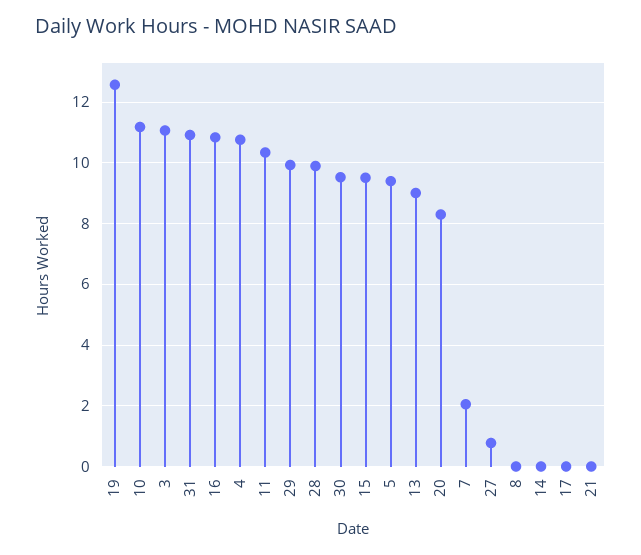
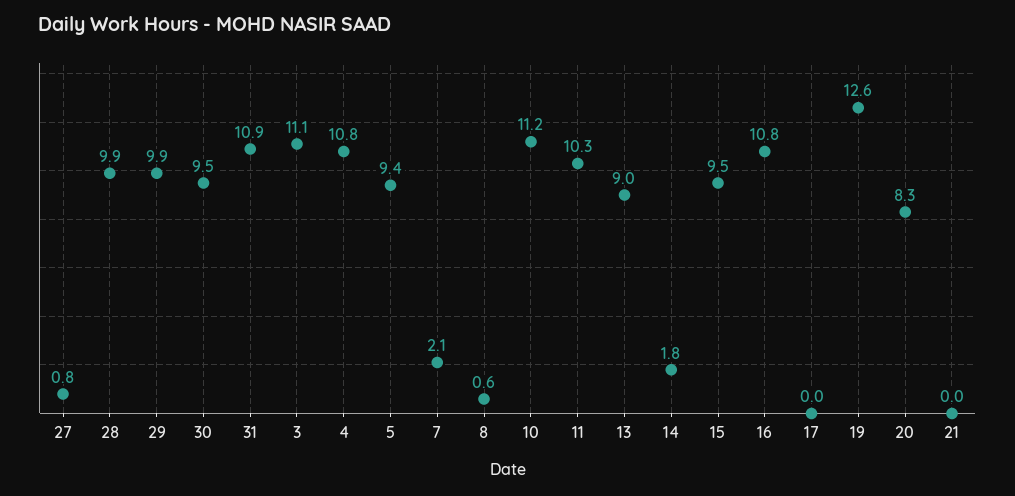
8: 0 -> 0.6
14: 0 -> 1.8

